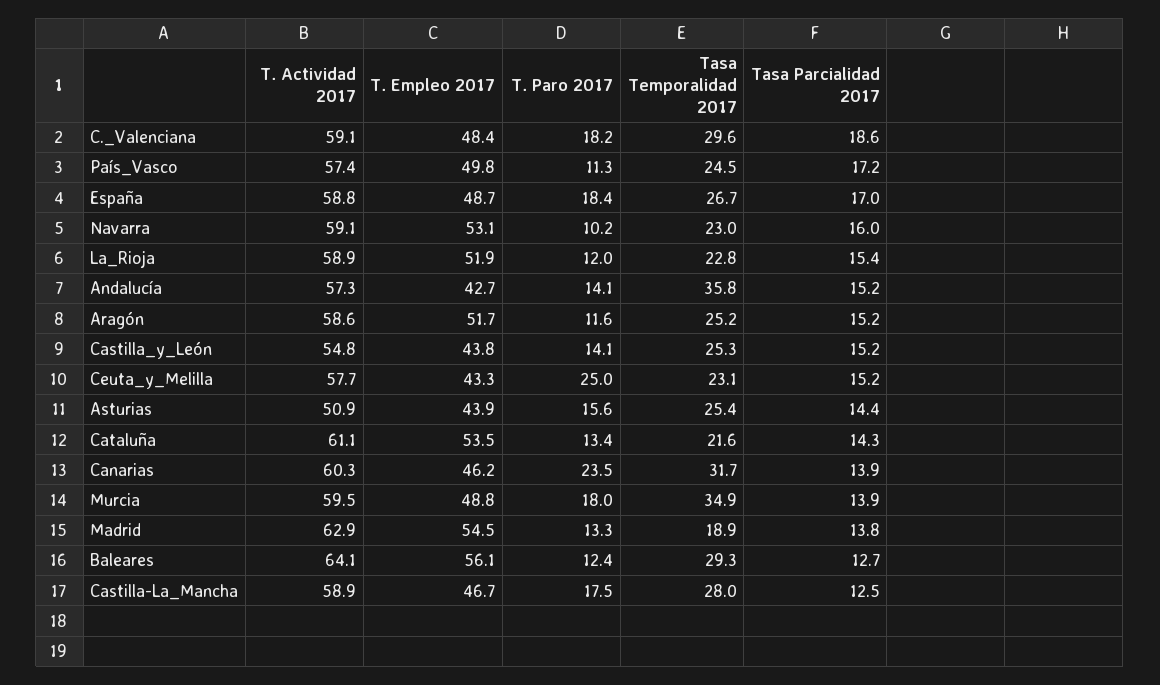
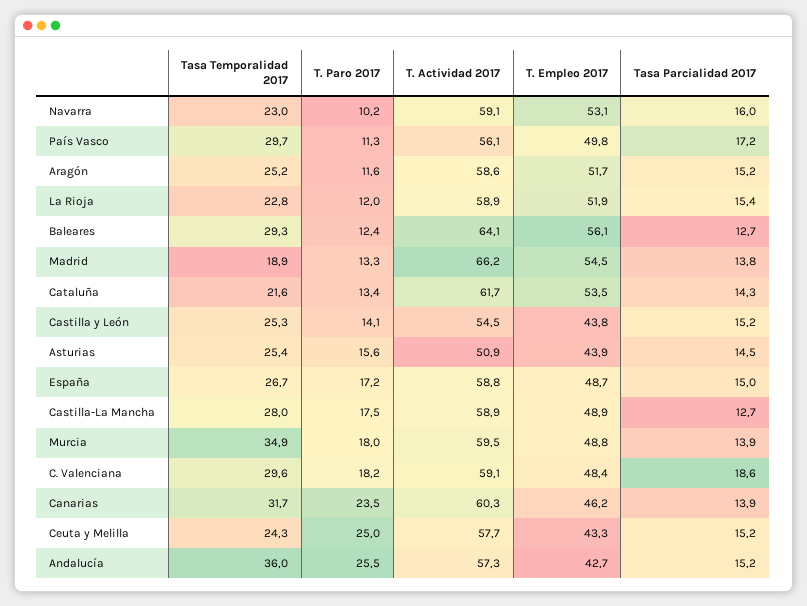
T. Actividad 2017, País_Vasco: 57.4 -> 56.1
Tasa Temporalidad 2017, País_Vasco: 24.5 -> 29.7
T. Paro 2017, España: 18.4 -> 17.2
Tasa Parcialidad 2017, España: 17 -> 15
T. Paro 2017, Andalucía: 14.1 -> 25.5
Tasa Temporalidad 2017, Andalucía: 35.8 -> 36
T. Actividad 2017, Castilla_y_León: 54.8 -> 54.5
Tasa Temporalidad 2017, Ceuta_y_Melilla: 23.1 -> 24.3
Tasa Parcialidad 2017, Asturias: 14.4 -> 14.5
T. Actividad 2017, Cataluña: 61.1 -> 61.7
T. Actividad 2017, Madrid: 62.9 -> 66.2
T. Empleo 2017, Castilla-La_Mancha: 46.7 -> 48.9
Tasa Parcialidad 2017, Castilla-La_Mancha: 12.5 -> 12.7

